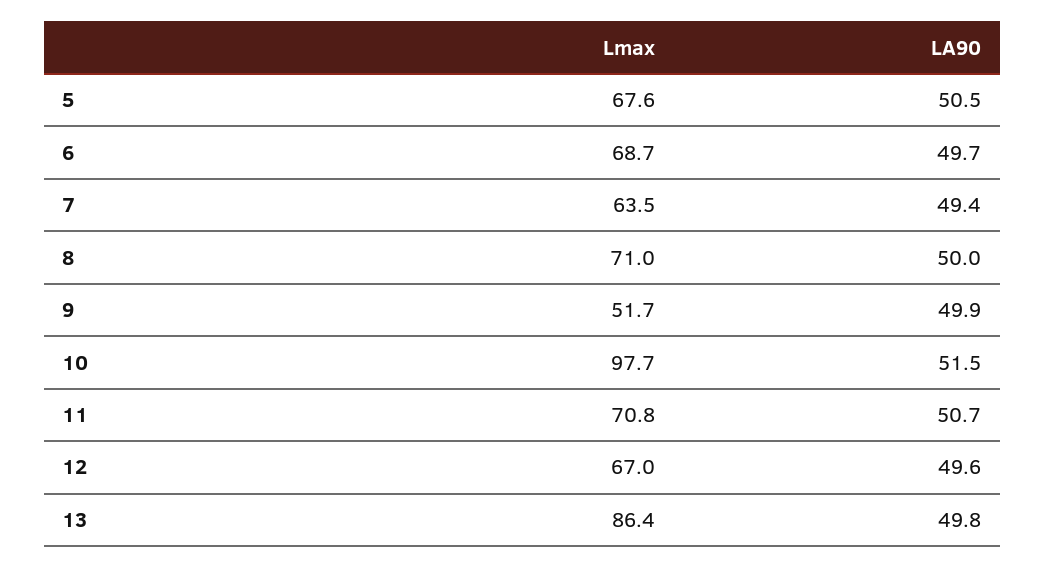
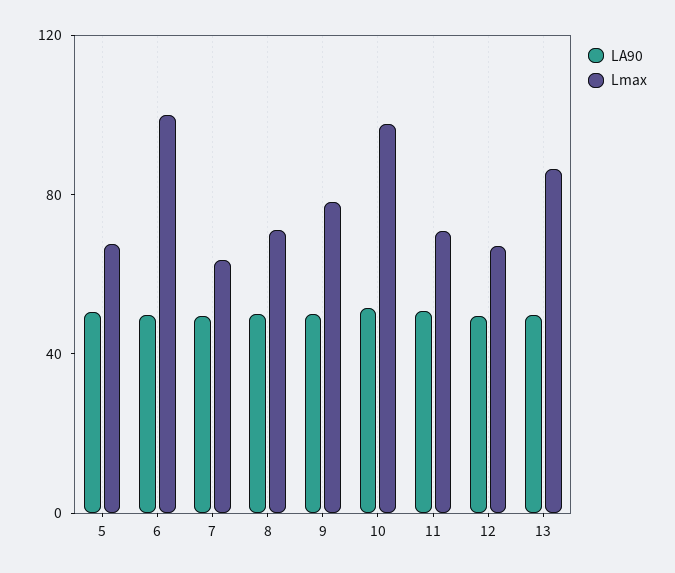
Lmax, 6: 68.7 -> 100
Lmax, 9: 51.7 -> 80

